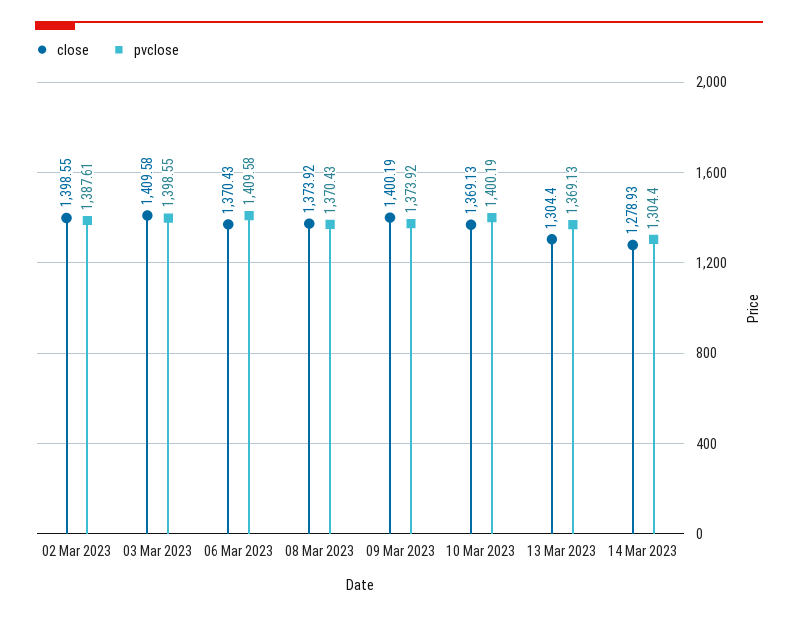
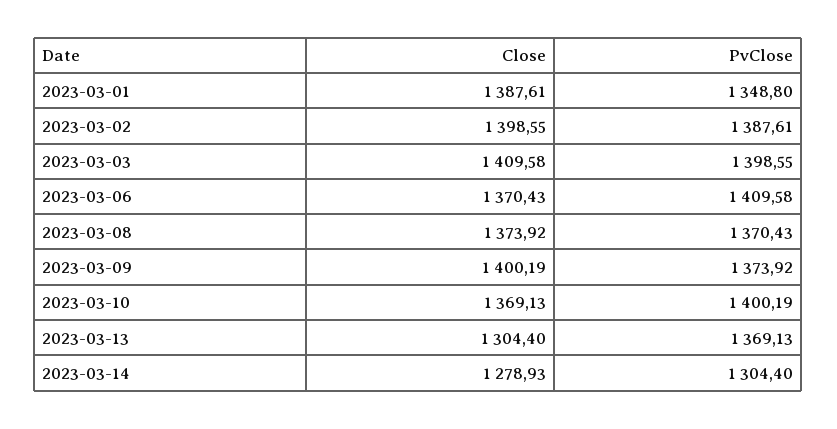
close, 2023-03-01: none -> 1387.61
pvclose, 2023-03-01: none -> 1348.8

